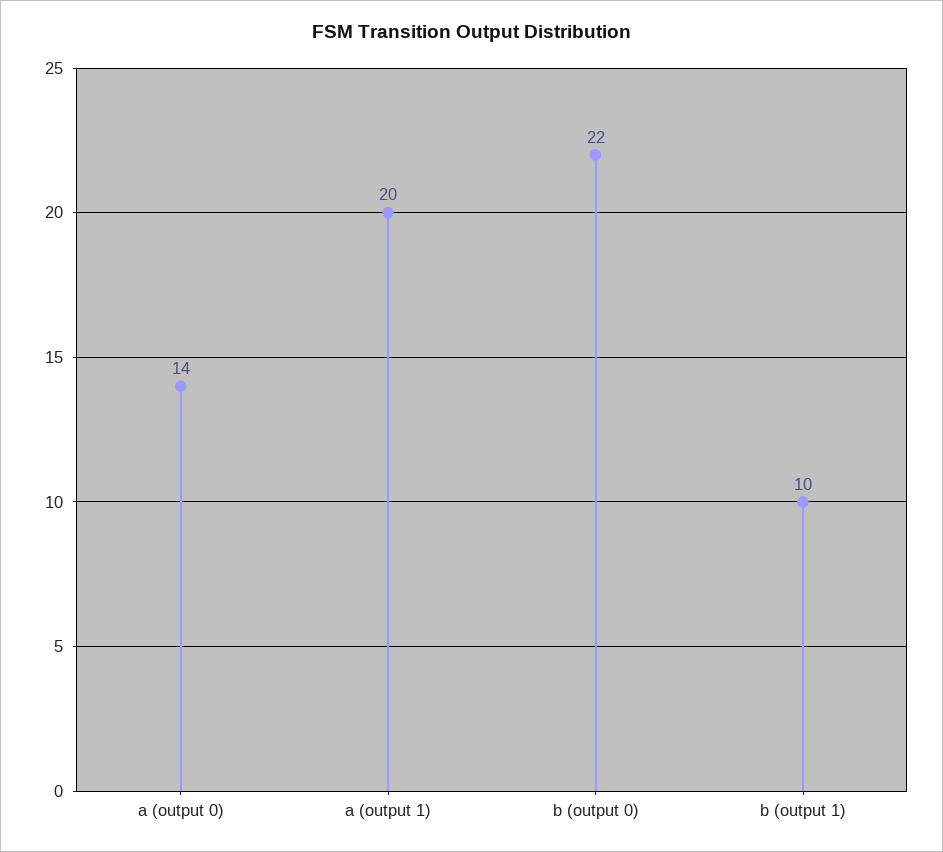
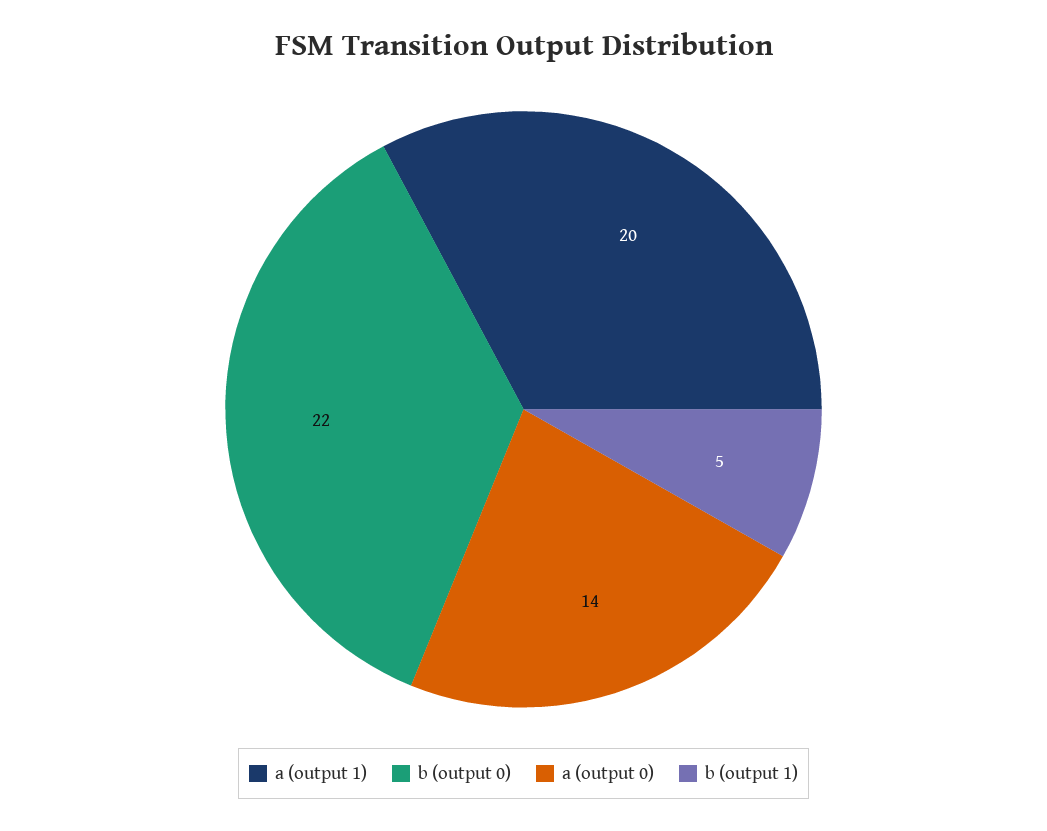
b (output 1): 10 -> 5

